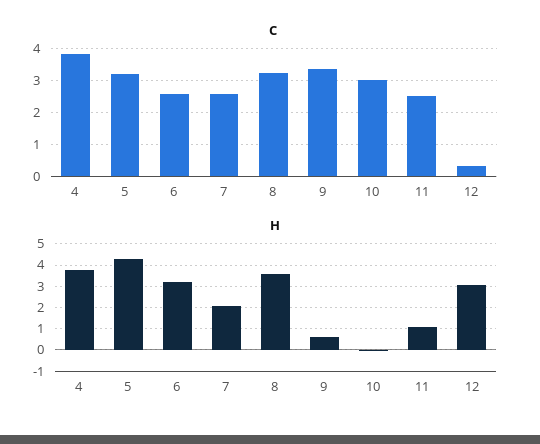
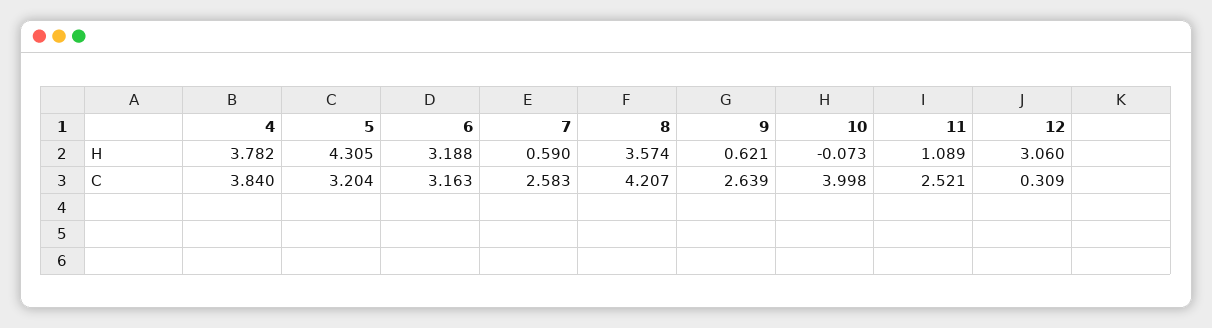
C, 6: 2.6 -> 3.163
C, 8: 3.2 -> 4.207
C, 9: 3.4 -> 2.639
C, 10: 3 -> 3.998
H, 7: 2 -> 0.59

